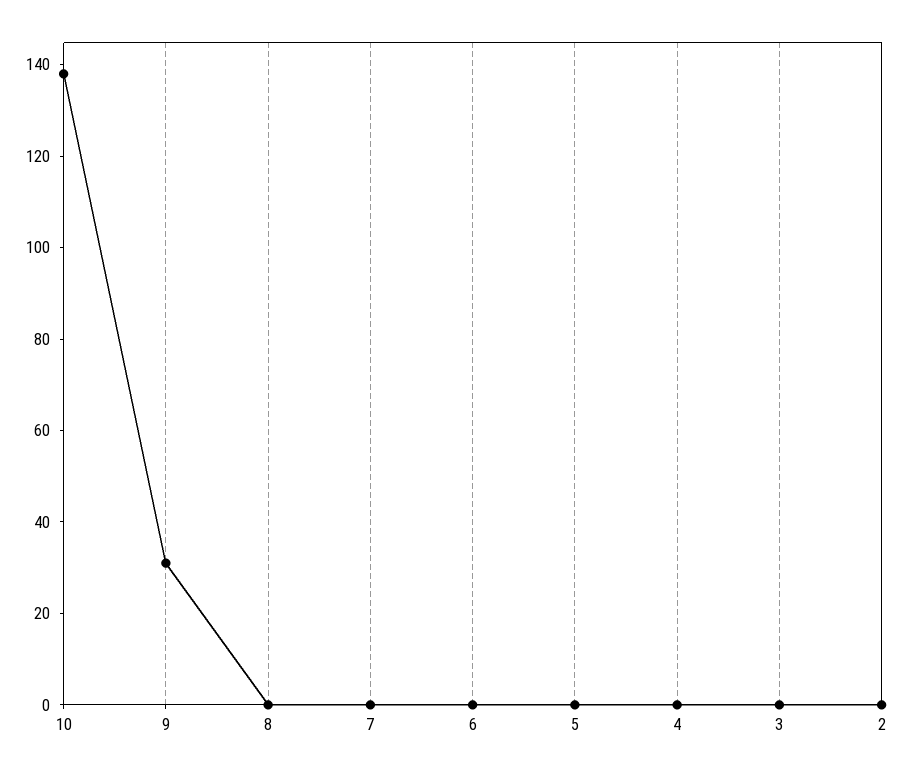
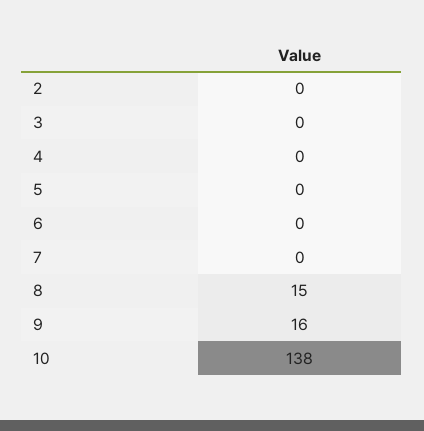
9: 30 -> 16
8: 0 -> 15

